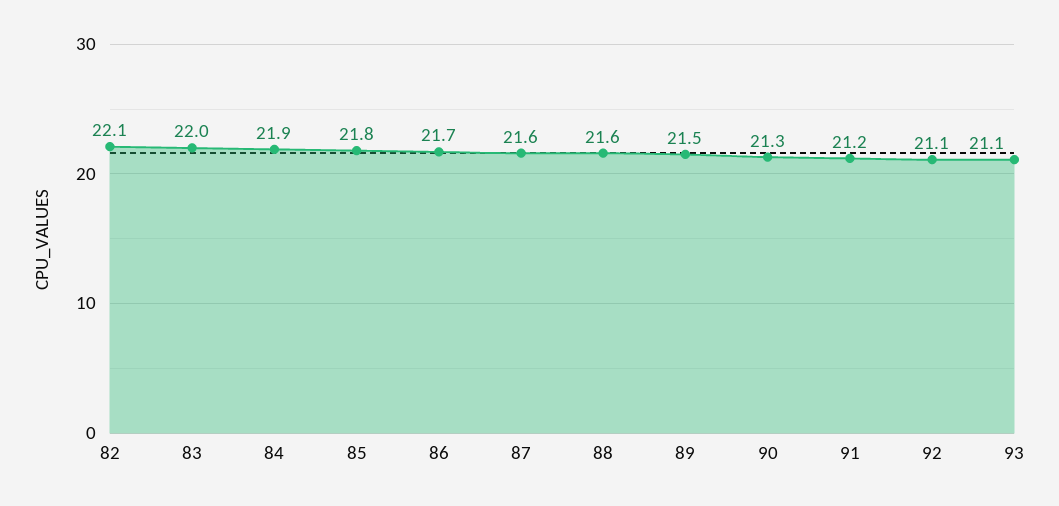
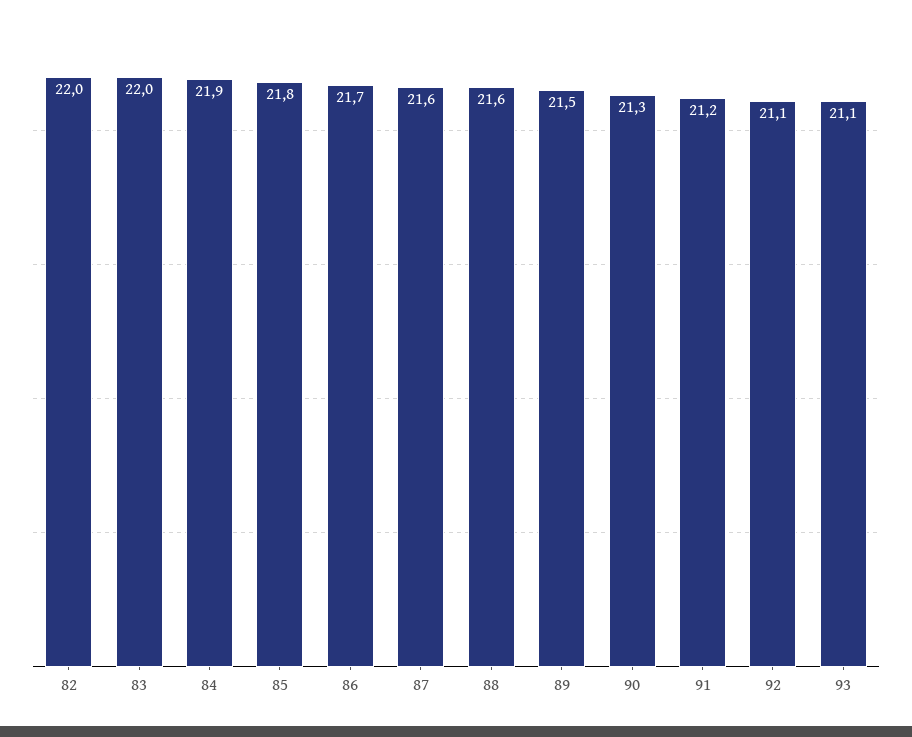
82: 22.1 -> 22

